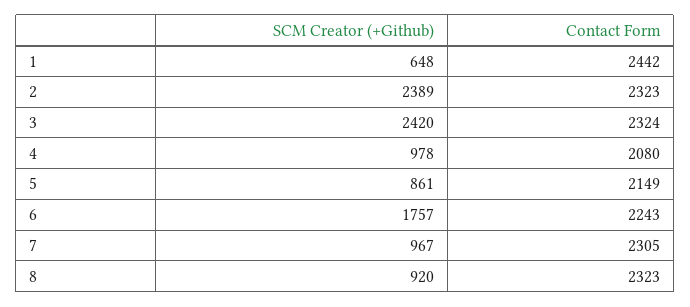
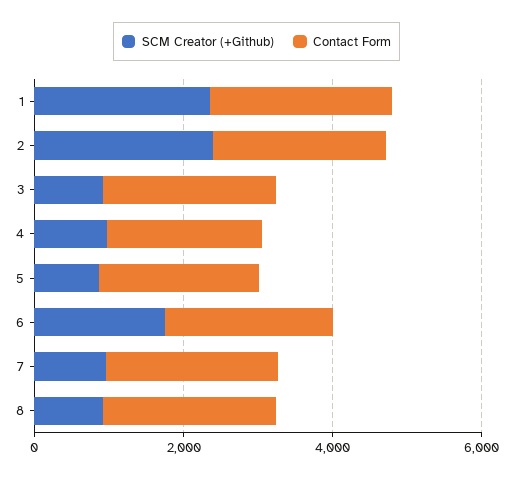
SCM Creator (+Github), 1: 648 -> 2500
SCM Creator (+Github), 3: 2420 -> 1000

